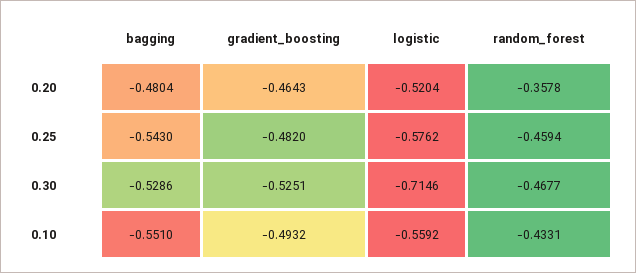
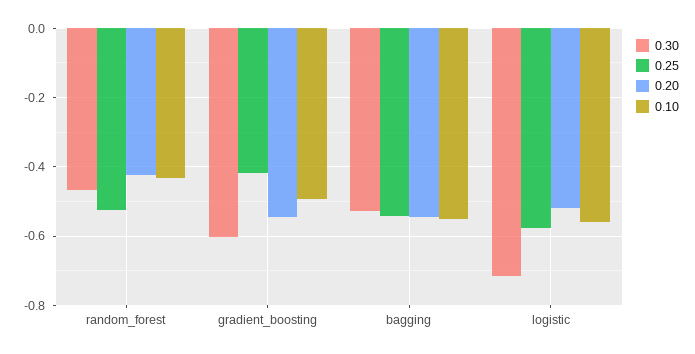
0.20, bagging: -0.4804 -> -0.54
0.20, gradient_boosting: -0.4643 -> -0.54
0.20, random_forest: -0.3578 -> -0.42
0.25, gradient_boosting: -0.482 -> -0.42
0.25, random_forest: -0.4594 -> -0.52
0.30, gradient_boosting: -0.5251 -> -0.6

